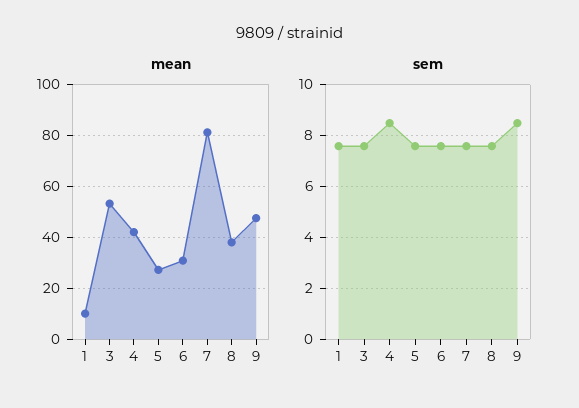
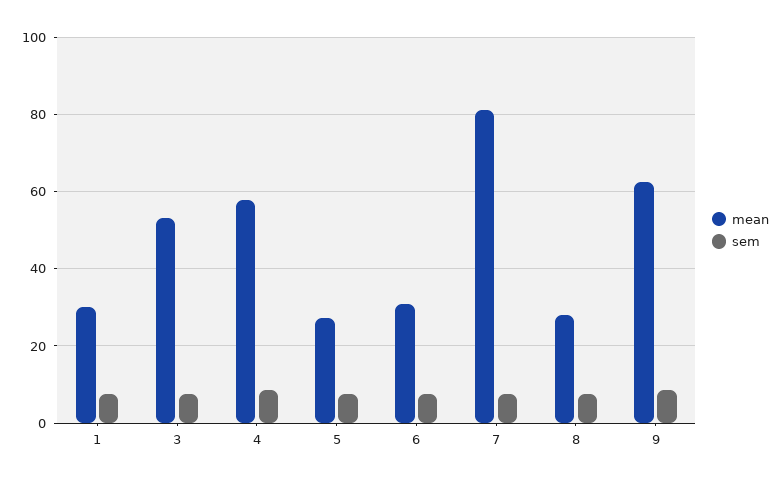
mean, 1: 10 -> 30
mean, 4: 42.5 -> 58
mean, 8: 37.5 -> 28
mean, 9: 47.5 -> 62

